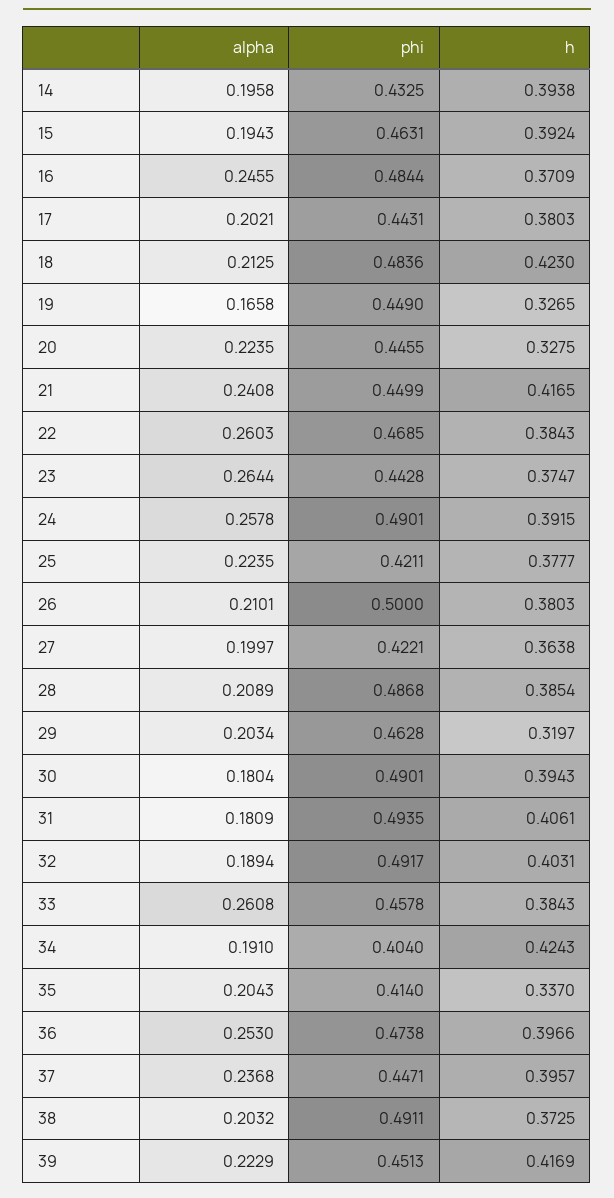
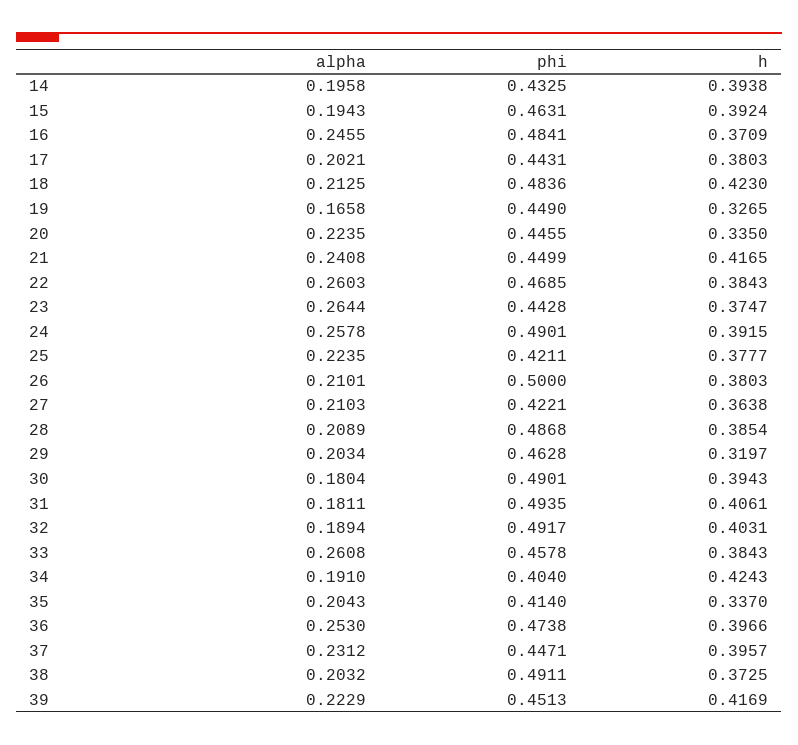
phi, 16: 0.4844 -> 0.4841
h, 20: 0.3275 -> 0.335
alpha, 27: 0.1997 -> 0.2103
alpha, 31: 0.1809 -> 0.1811
alpha, 37: 0.2368 -> 0.2312

